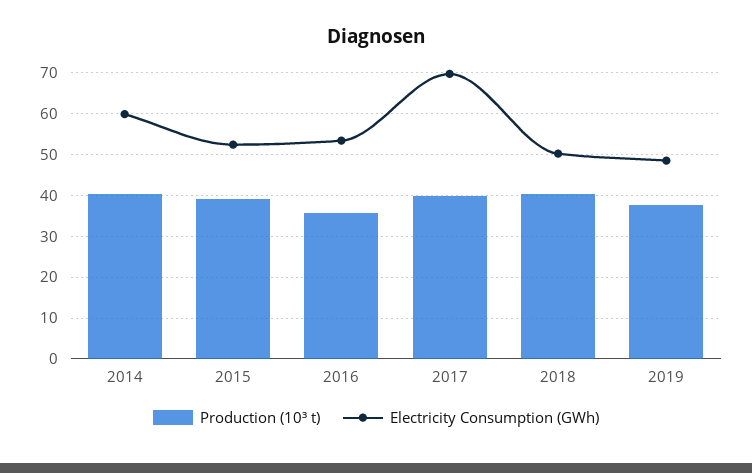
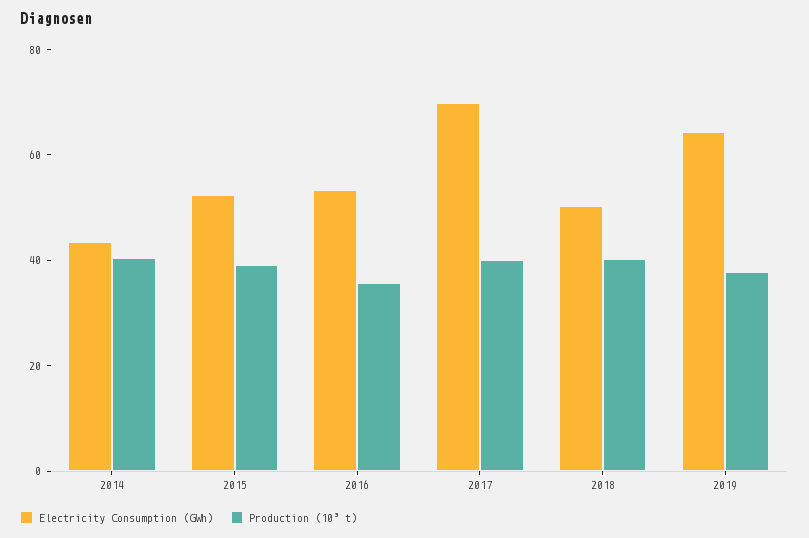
Electricity Consumption (GWh), 2014: 60 -> 45
Electricity Consumption (GWh), 2019: 48 -> 65

